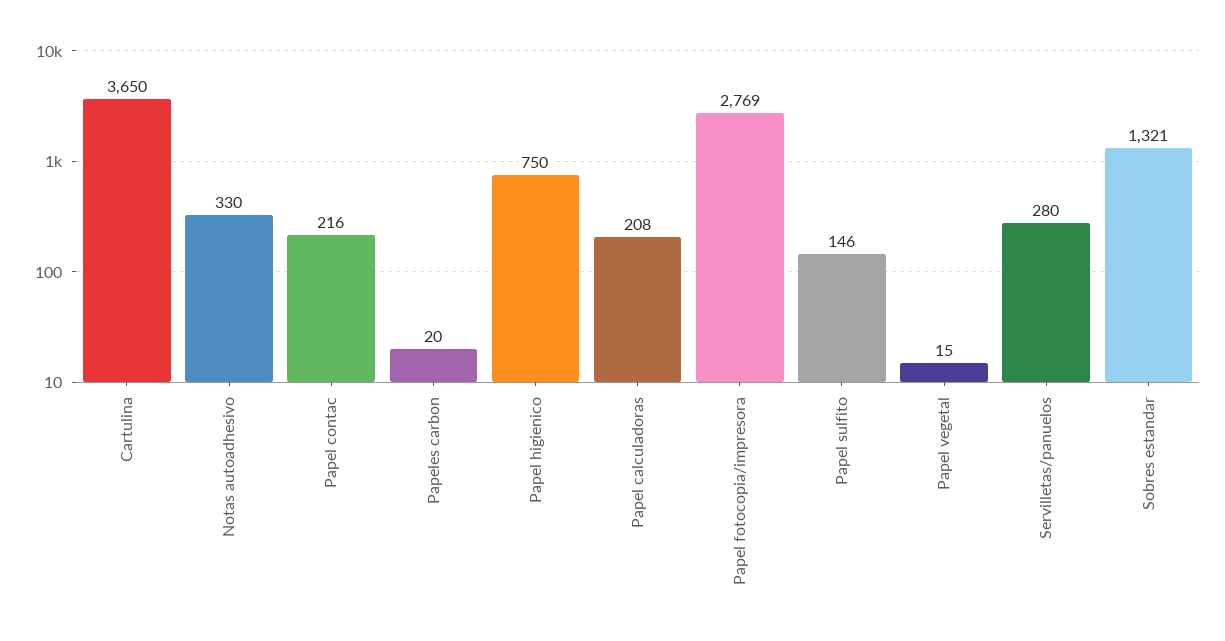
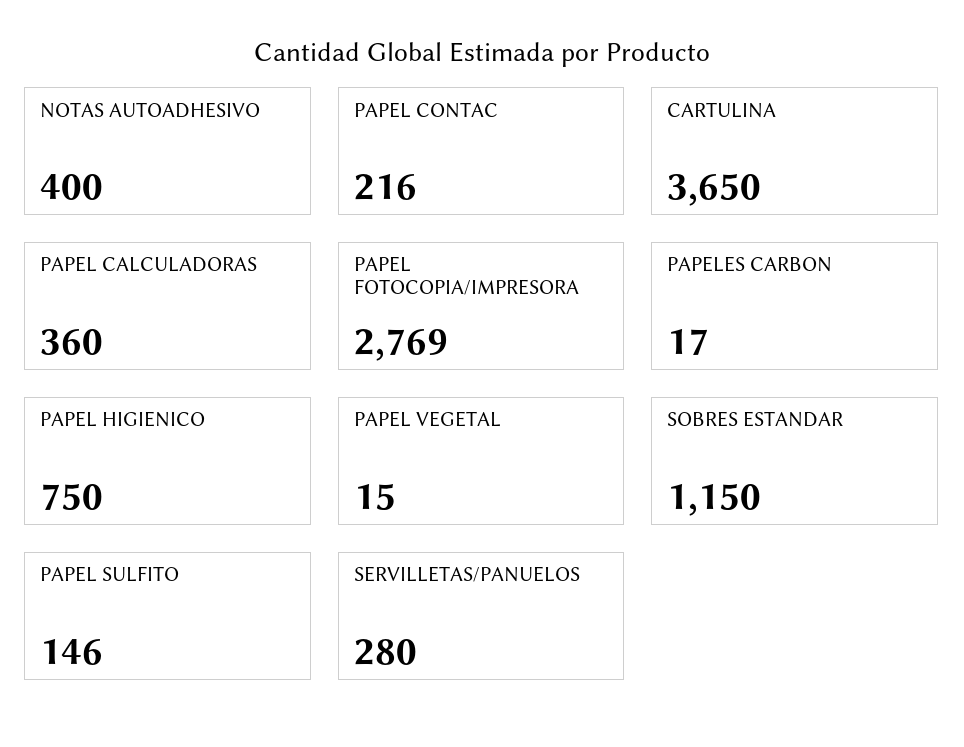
Notas autoadhesivo: 330 -> 400
Papeles carbon: 20 -> 17
Papel calculadoras: 208 -> 360
Sobres estandar: 1321 -> 1150

